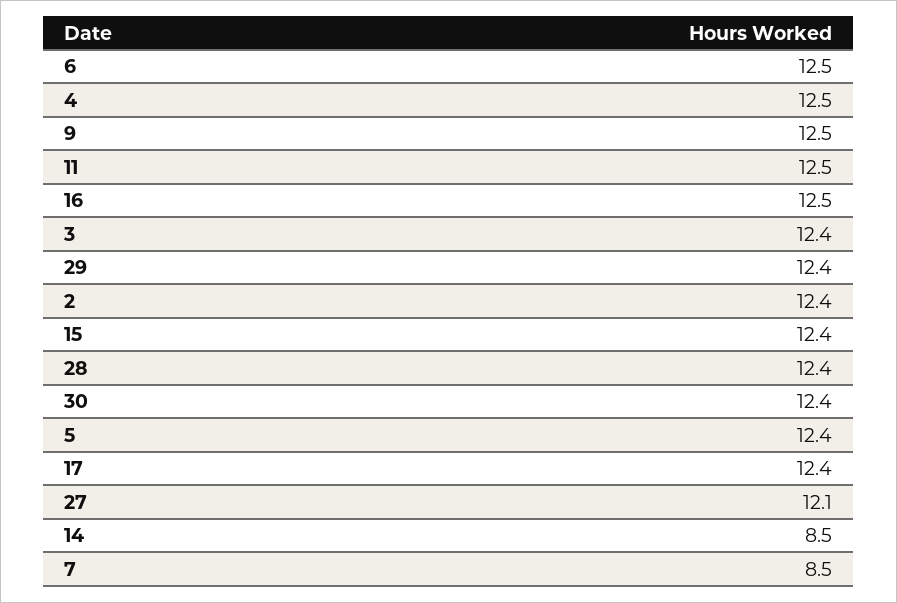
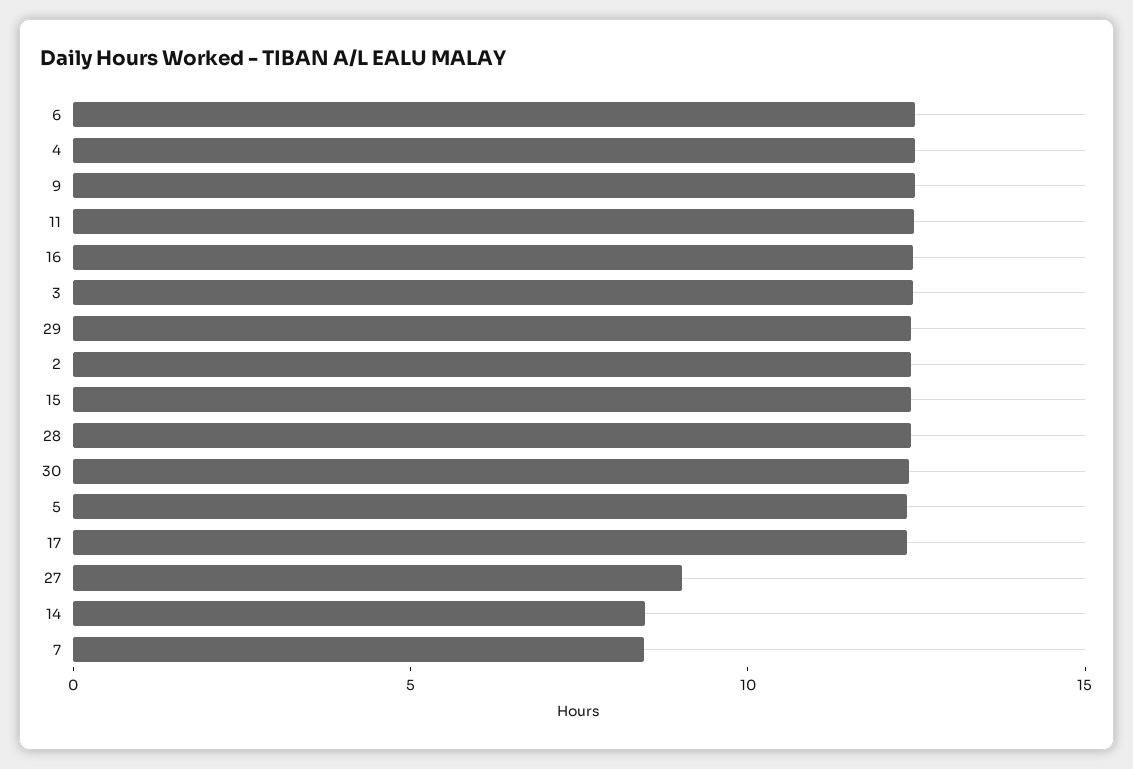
27: 12.1 -> 9

